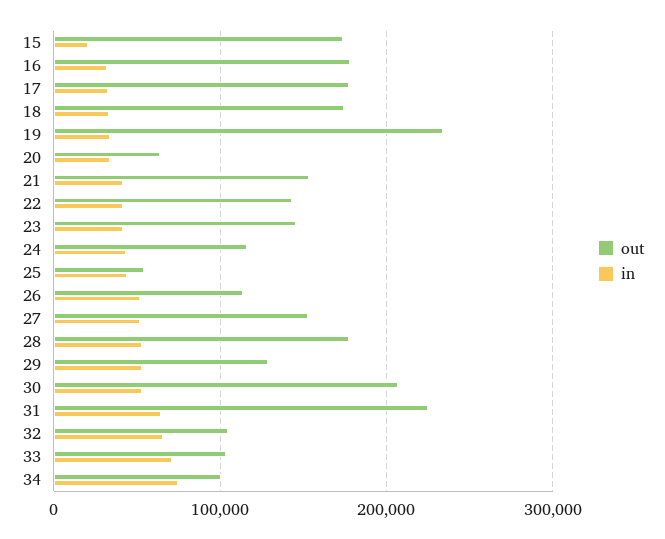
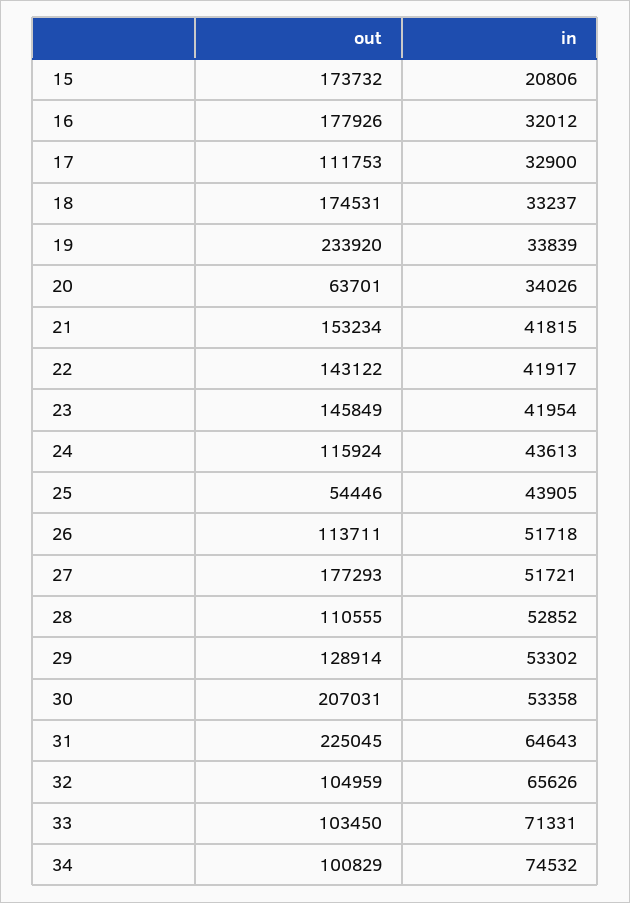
out, 17: 180000 -> 111753
out, 27: 150000 -> 177293
out, 28: 180000 -> 110555

